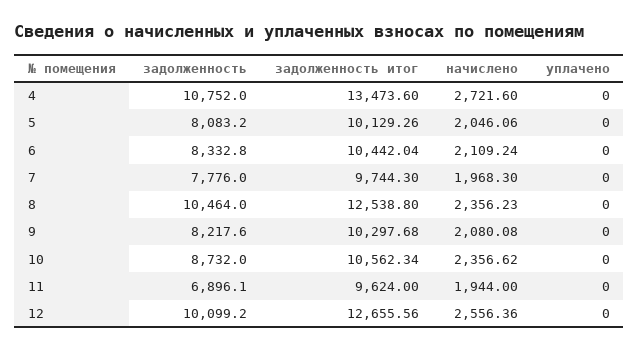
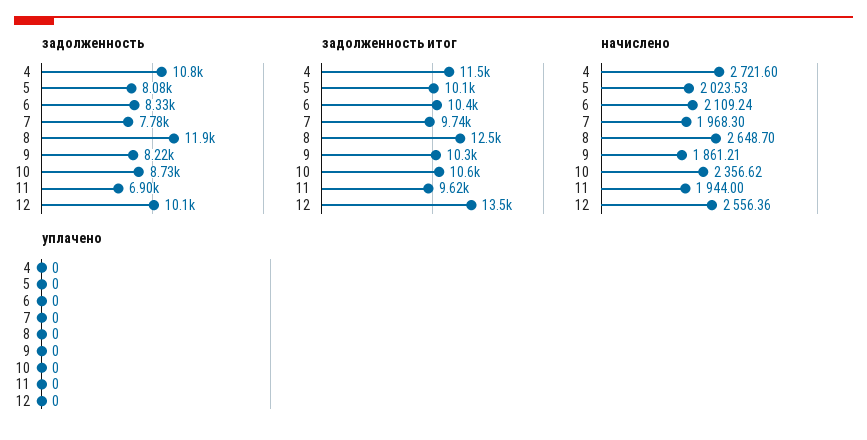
задолженность итог, 4: 13473.6 -> 11500
начислено, 5: 2046.06 -> 2023.53
задолженность, 8: 10464 -> 11900
начислено, 8: 2356.23 -> 2648.7
начислено, 9: 2080.08 -> 1861.21
задолженность итог, 12: 12655.56 -> 13500

